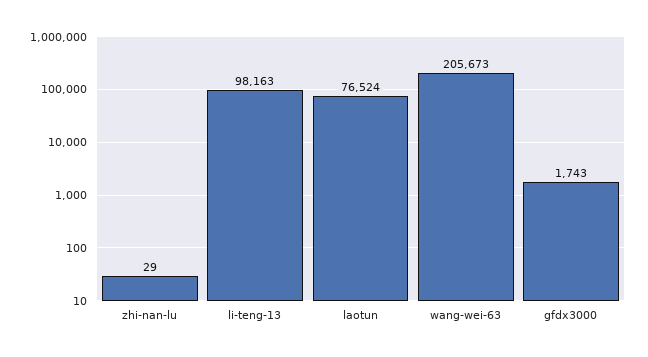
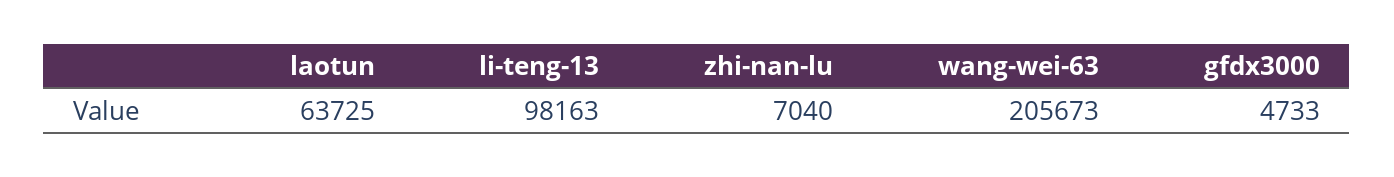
zhi-nan-lu: 29 -> 7040
laotun: 76524 -> 63725
gfdx3000: 1743 -> 4733

